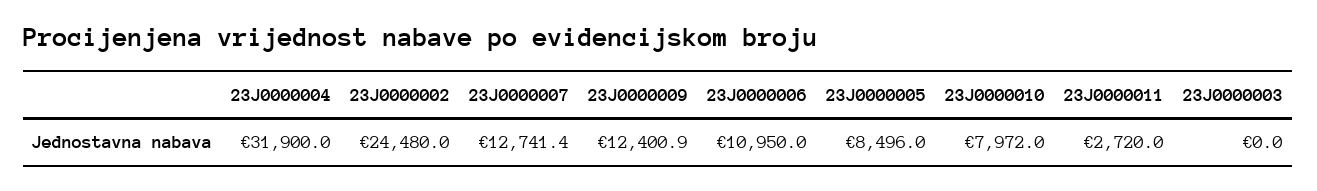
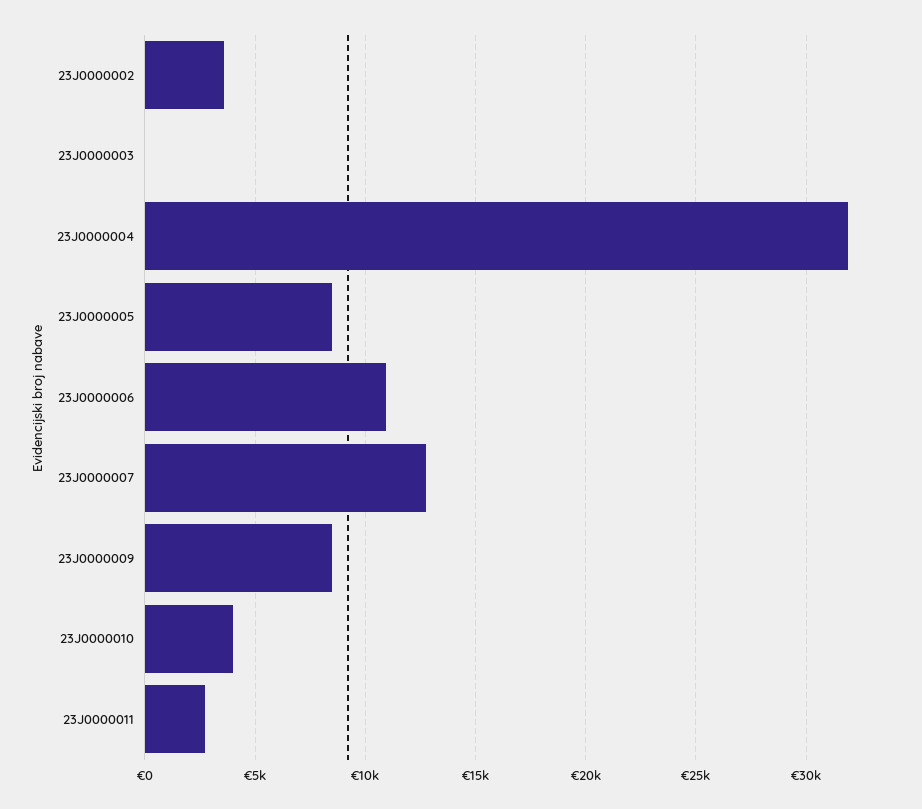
23J0000002: 24480 -> 3500
23J0000009: 12400.9 -> 8500
23J0000010: 7972 -> 4000

